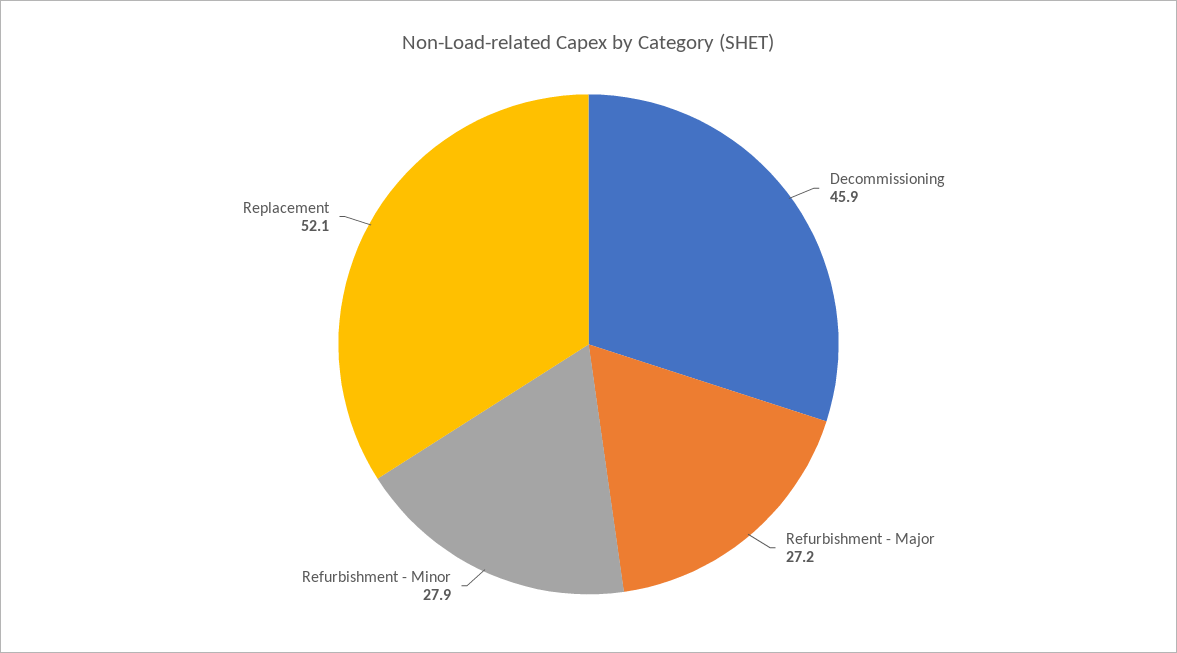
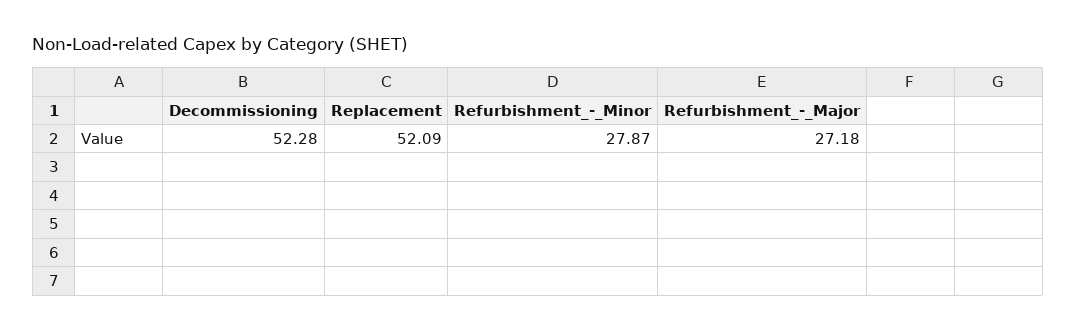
Decommissioning: 45.9 -> 52.28

